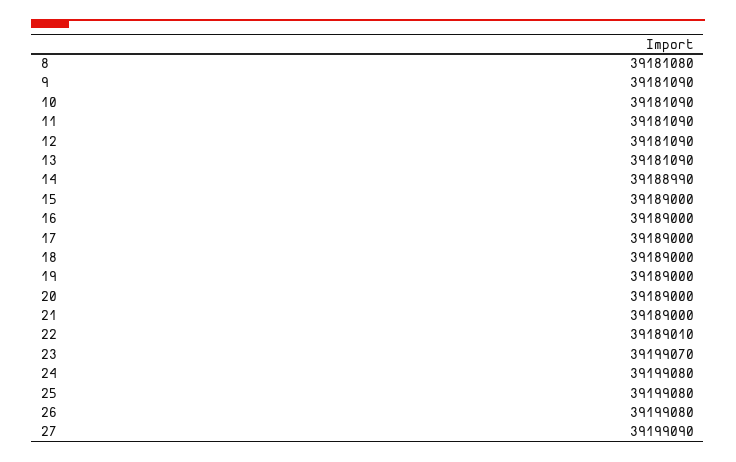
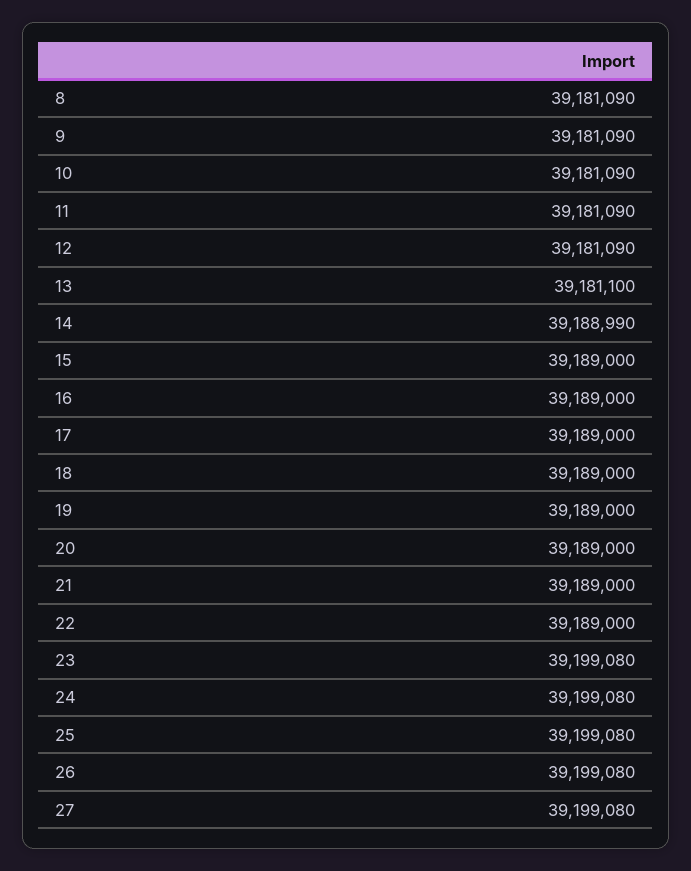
8: 39181080 -> 39181090
13: 39181090 -> 39181100
22: 39189010 -> 39189000
23: 39199070 -> 39199080
27: 39199090 -> 39199080

